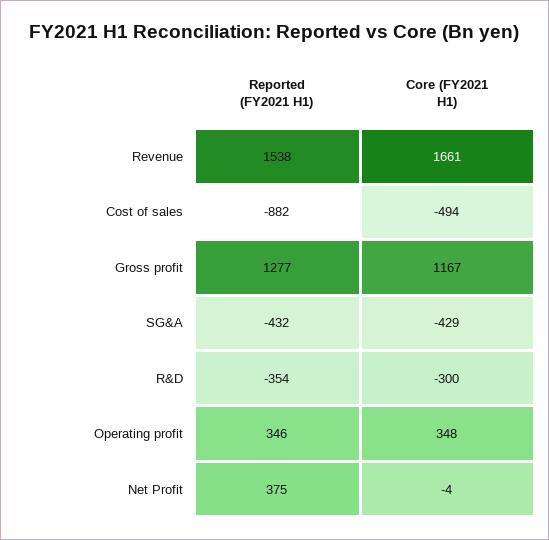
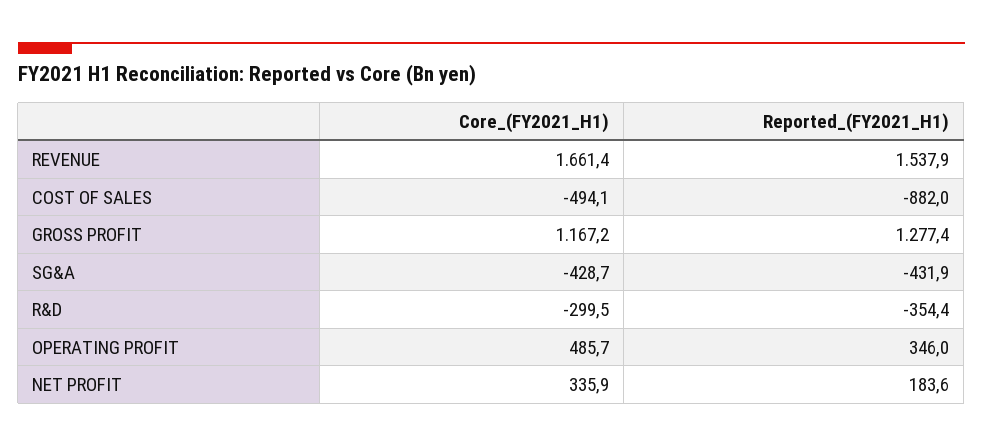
Core (FY2021 H1), Operating profit: 348 -> 485.7
Reported (FY2021 H1), Net Profit: 375 -> 183.6
Core (FY2021 H1), Net Profit: -4 -> 335.9

